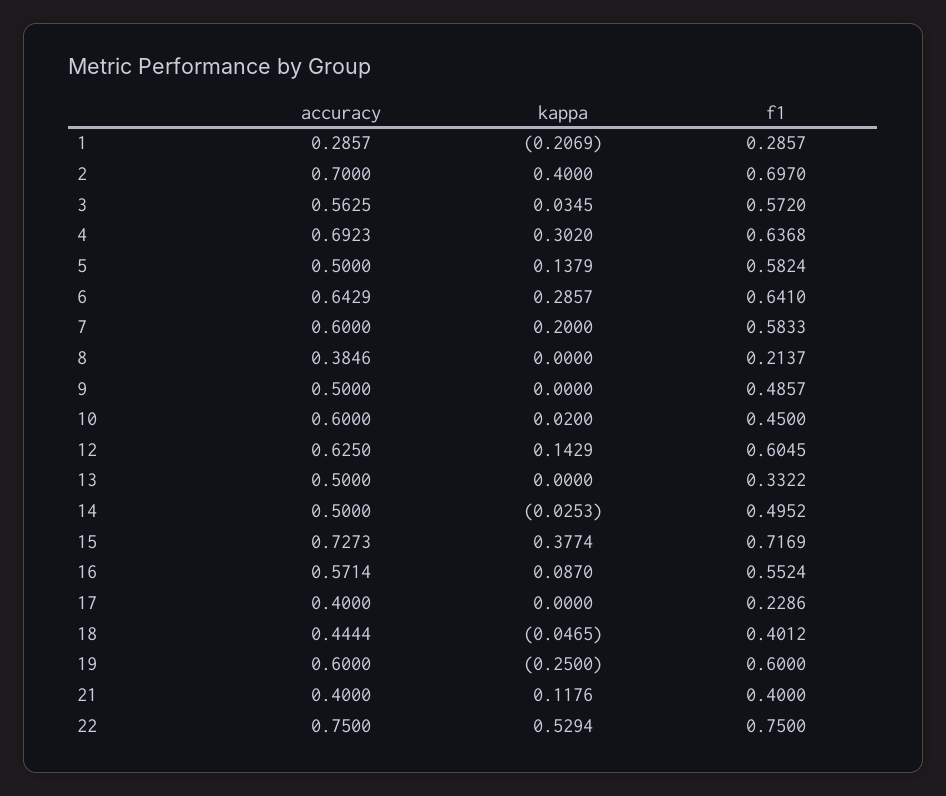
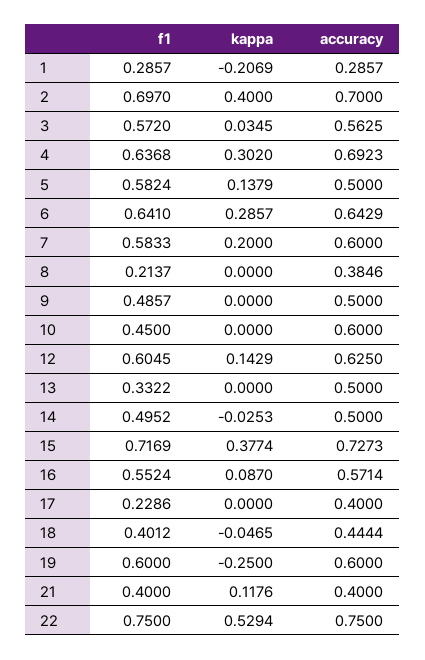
kappa, 10: 0.02 -> 0

